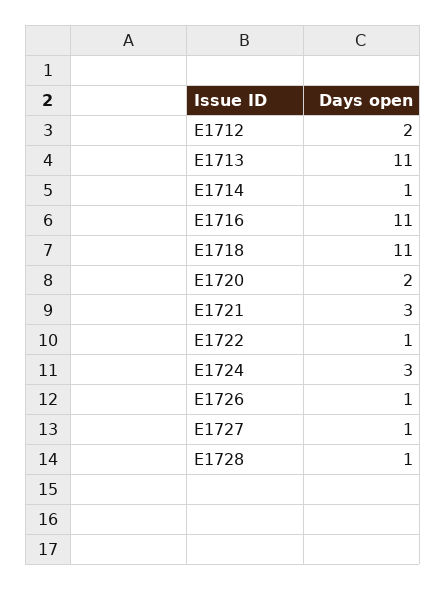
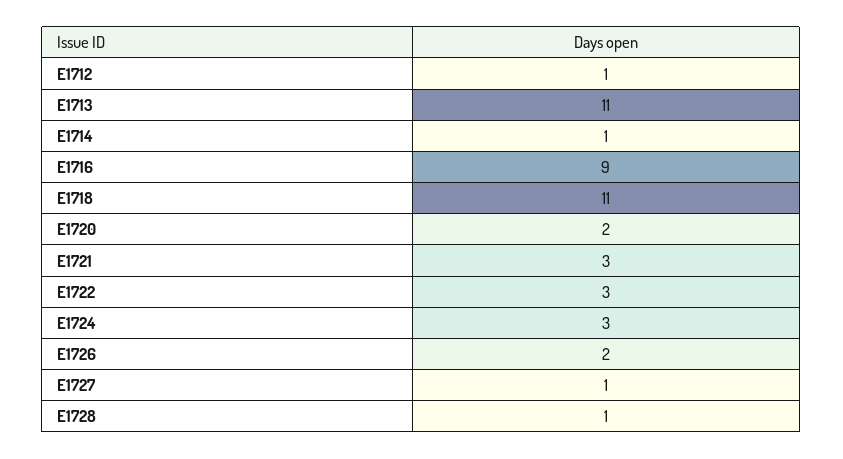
E1712: 2 -> 1
E1716: 11 -> 9
E1722: 1 -> 3
E1726: 1 -> 2

